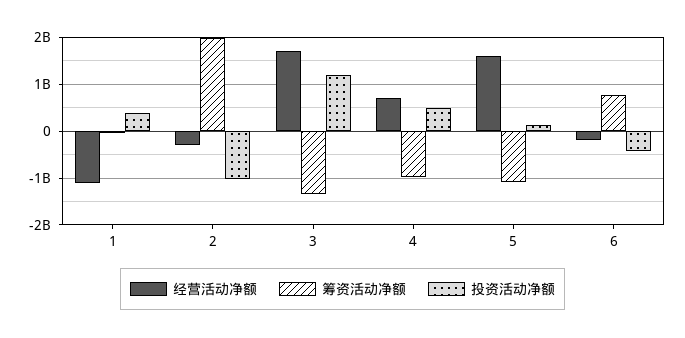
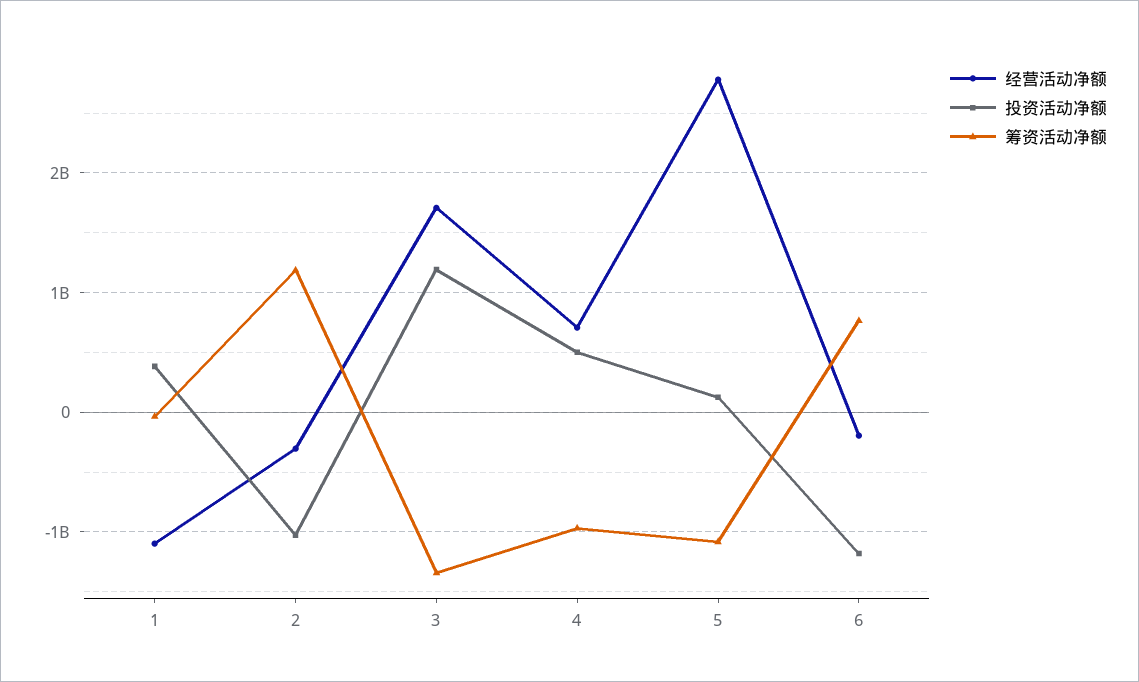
筹资活动净额, 2: 2000000000 -> 1200000000
经营活动净额, 5: 1600000000 -> 2800000000
投资活动净额, 6: -400000000 -> -1200000000

